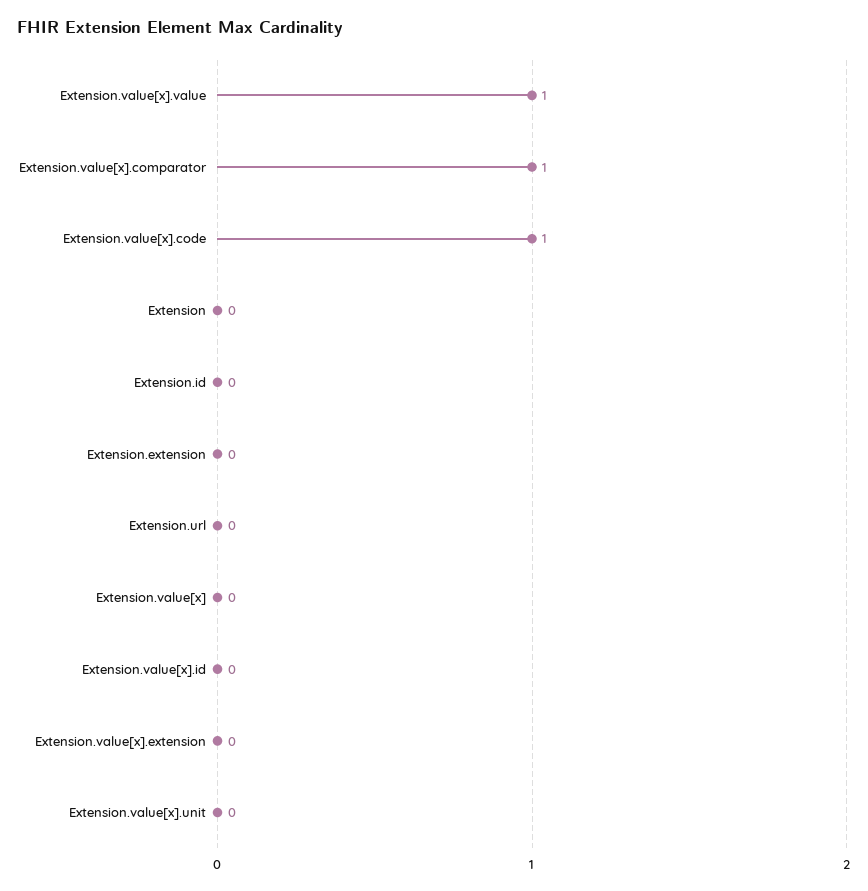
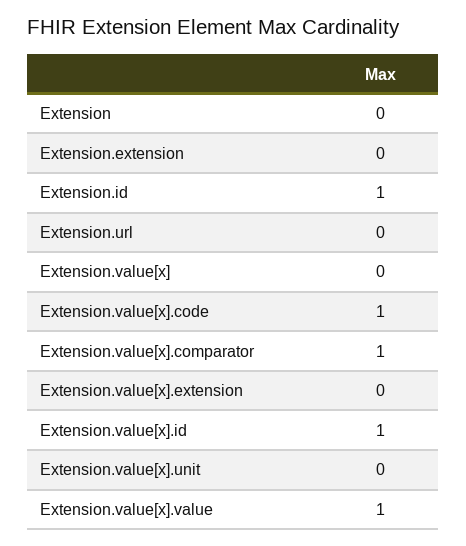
Extension.id: 0 -> 1
Extension.value[x].id: 0 -> 1

